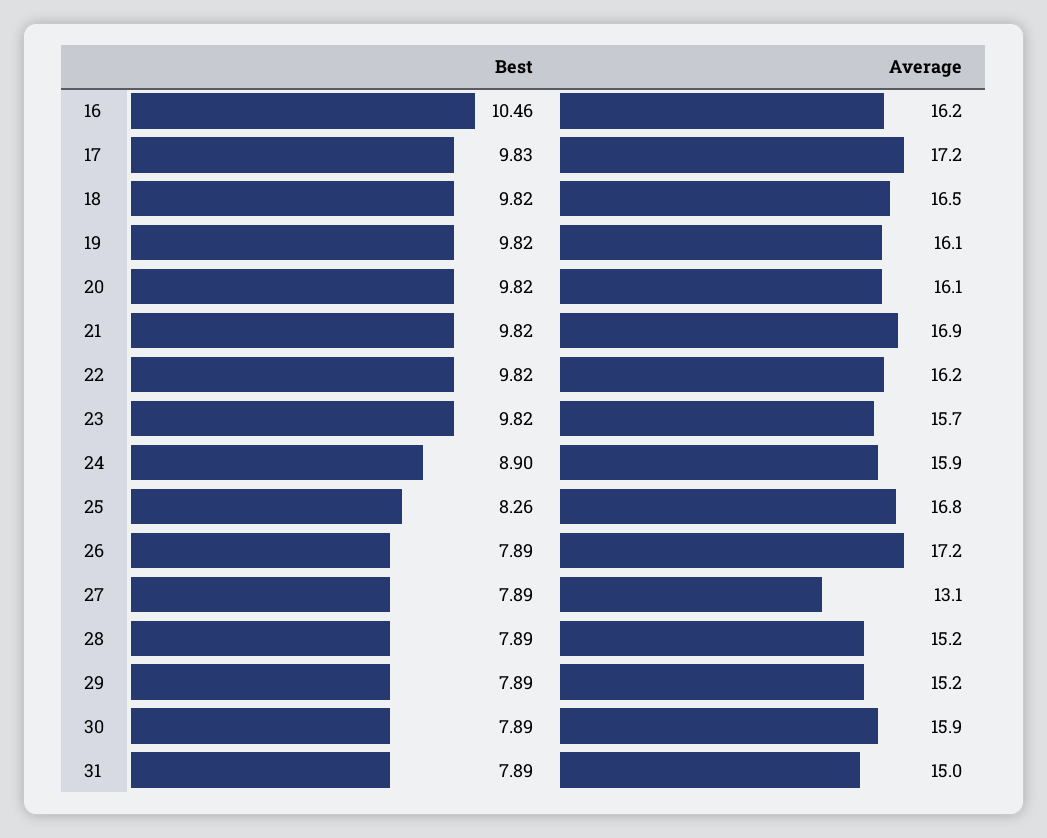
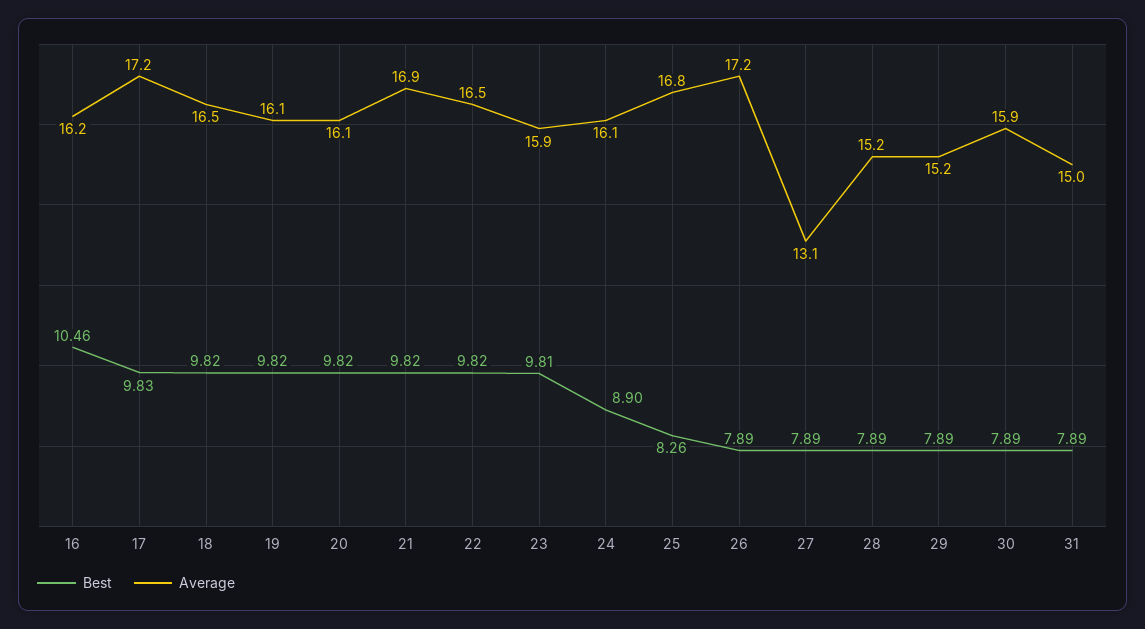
Average, 22: 16.2 -> 16.5
Best, 23: 9.82 -> 9.81
Average, 23: 15.7 -> 15.9
Average, 24: 15.9 -> 16.1

